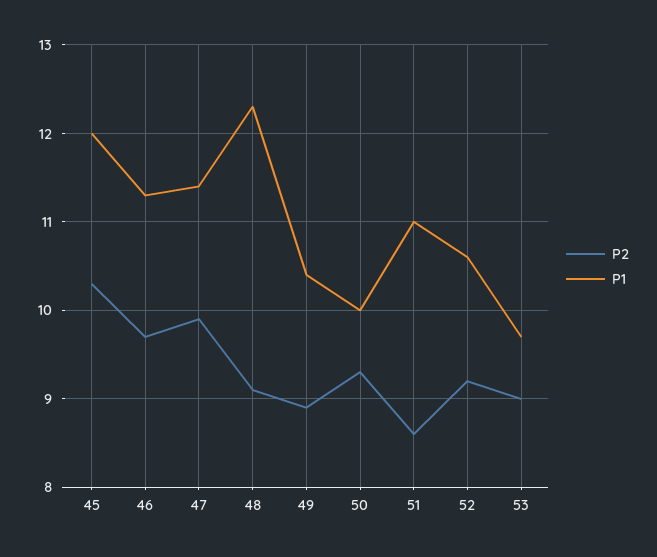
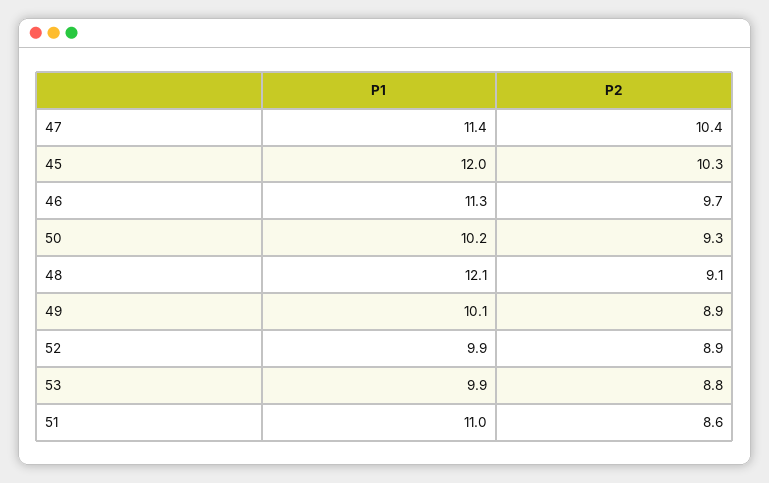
P2, 47: 9.9 -> 10.4
P1, 48: 12.3 -> 12.1
P1, 49: 10.4 -> 10.1
P1, 50: 10 -> 10.2
P2, 52: 9.2 -> 8.9
P1, 52: 10.6 -> 9.9
P2, 53: 9 -> 8.8
P1, 53: 9.7 -> 9.9

